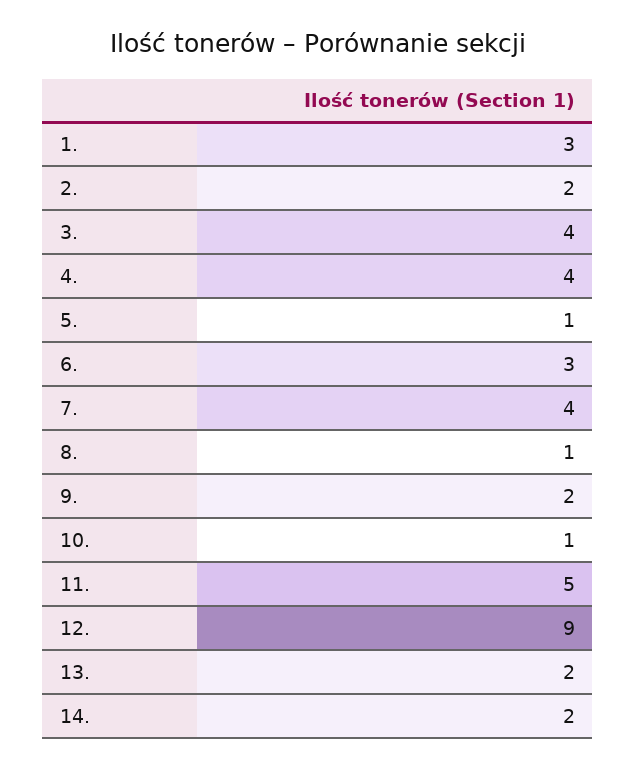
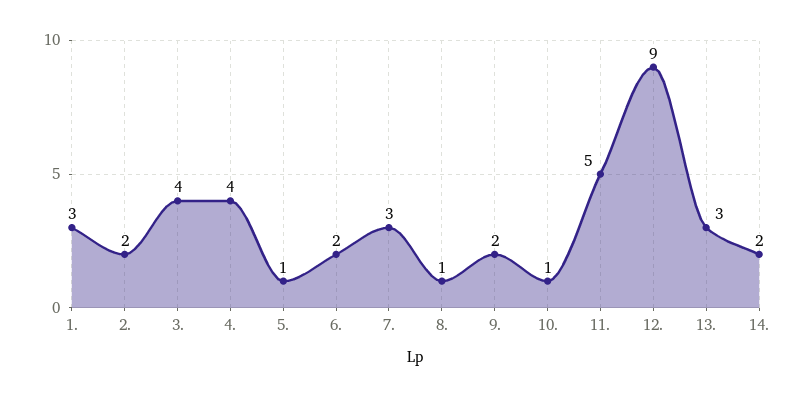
6.: 3 -> 2
7.: 4 -> 3
13.: 2 -> 3

